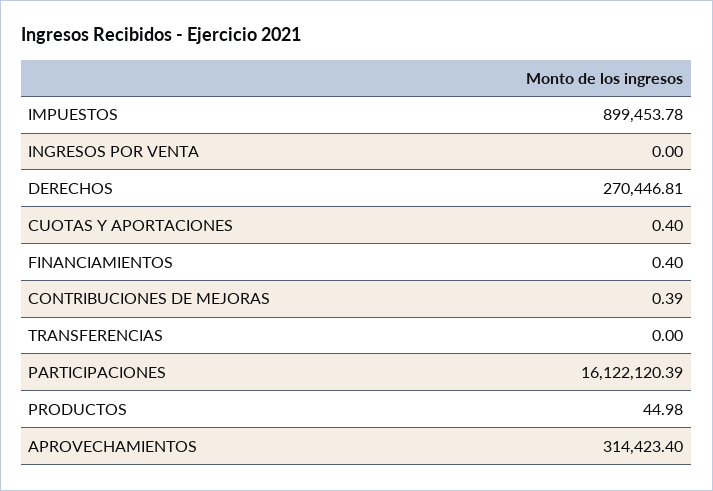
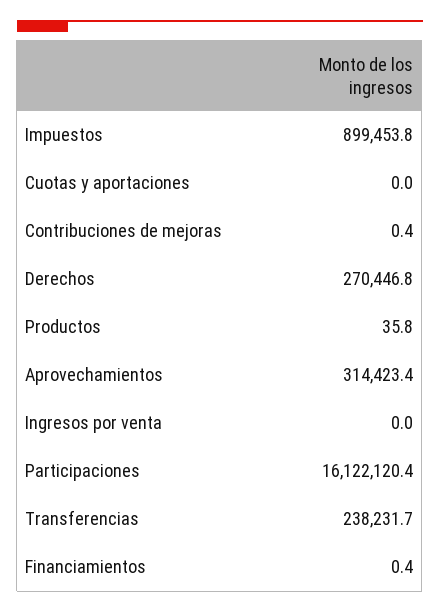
CUOTAS Y APORTACIONES: 0.4 -> 0
TRANSFERENCIAS: 0 -> 238231.7
PRODUCTOS: 44.98 -> 35.8

